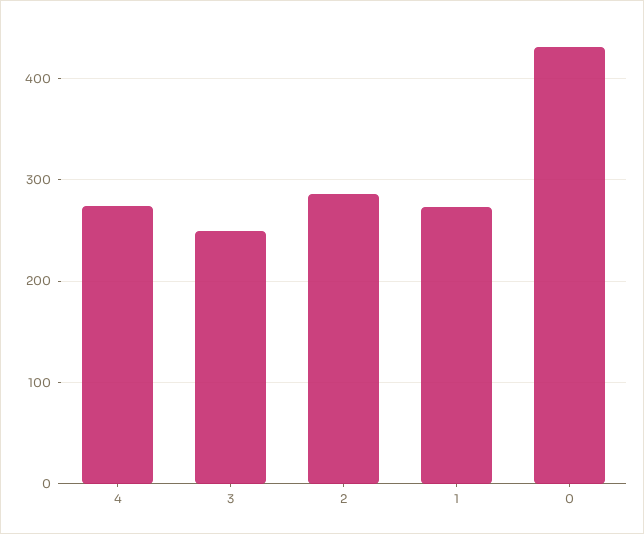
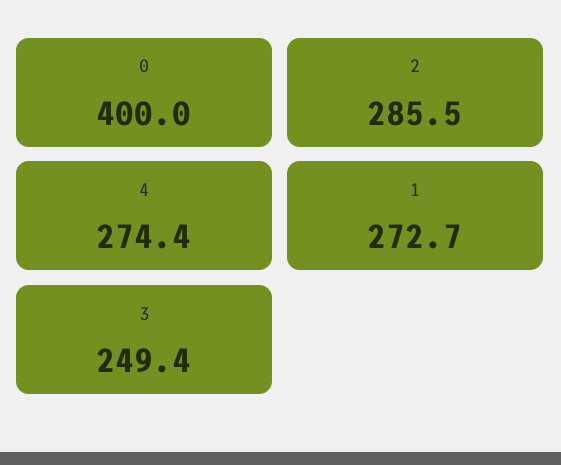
0: 430 -> 400

